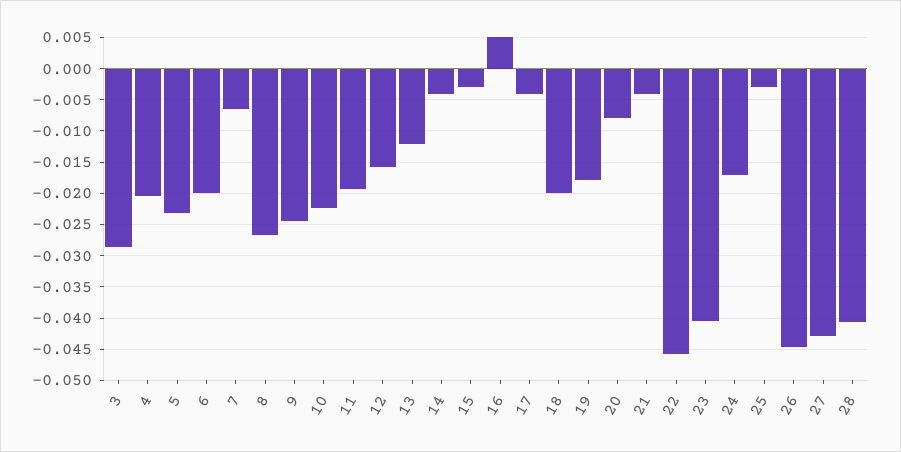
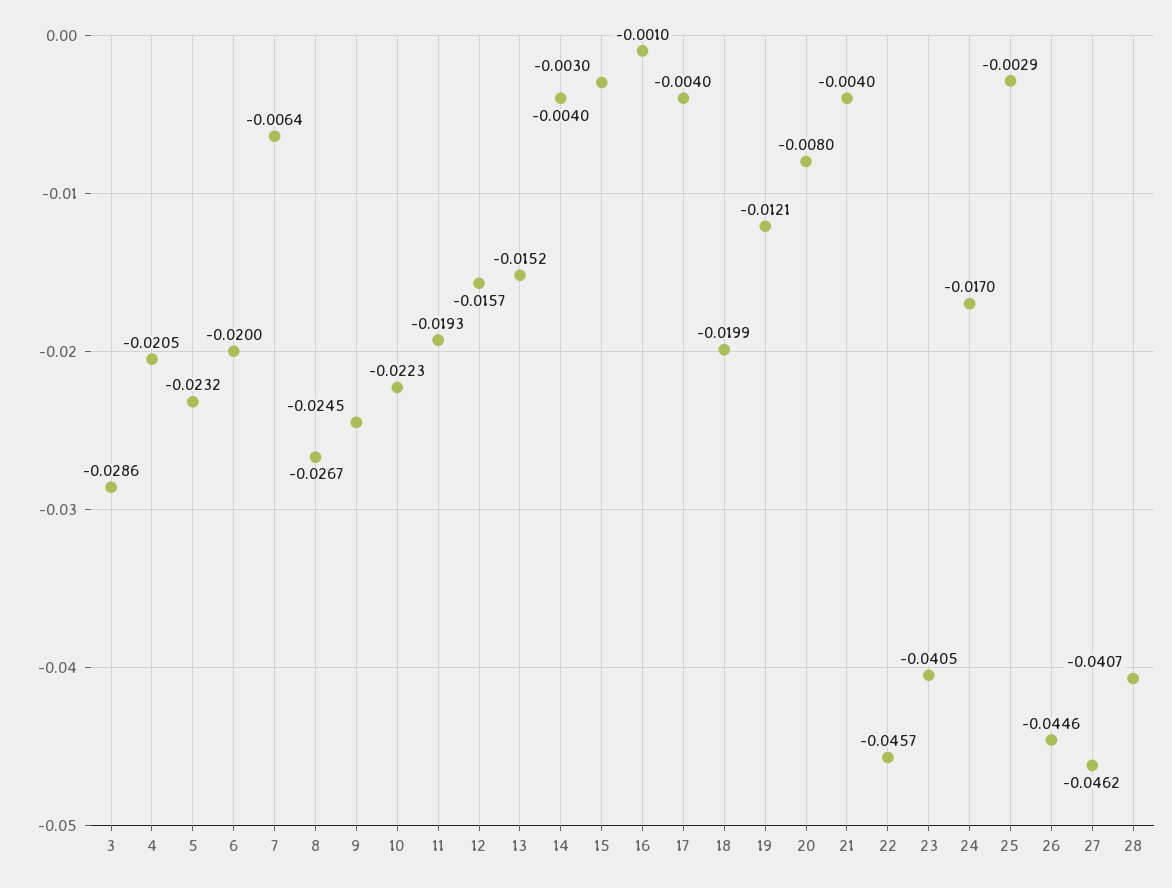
13: -0.012 -> -0.0152
16: 0.005 -> -0.001
19: -0.018 -> -0.0121
27: -0.043 -> -0.0462

